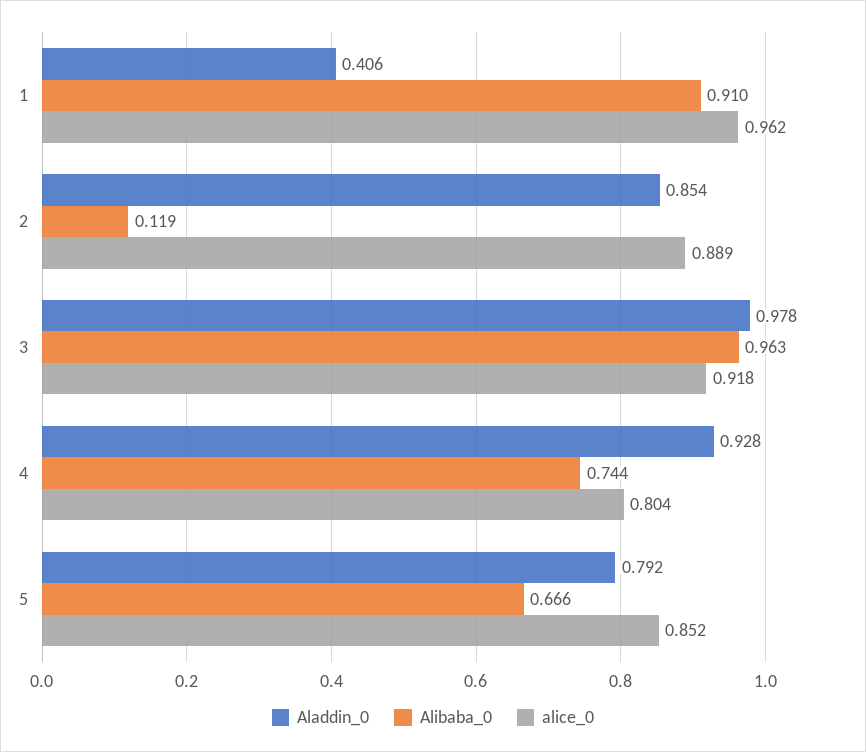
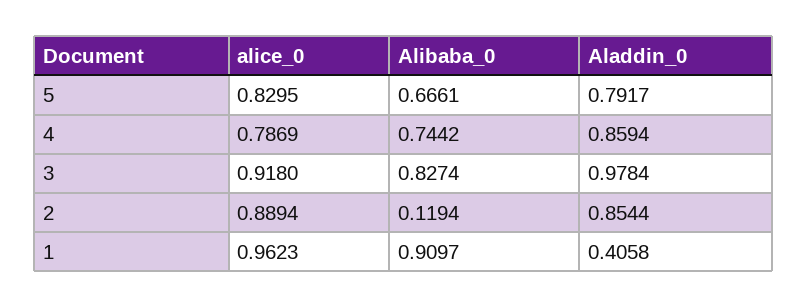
Alibaba_0, 3: 0.963 -> 0.8274
Aladdin_0, 4: 0.928 -> 0.8594
alice_0, 4: 0.804 -> 0.7869
alice_0, 5: 0.852 -> 0.8295

